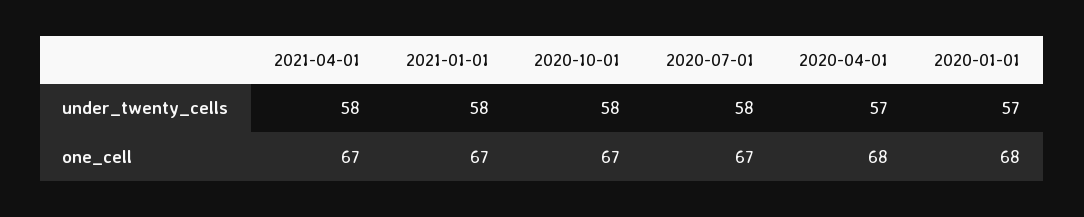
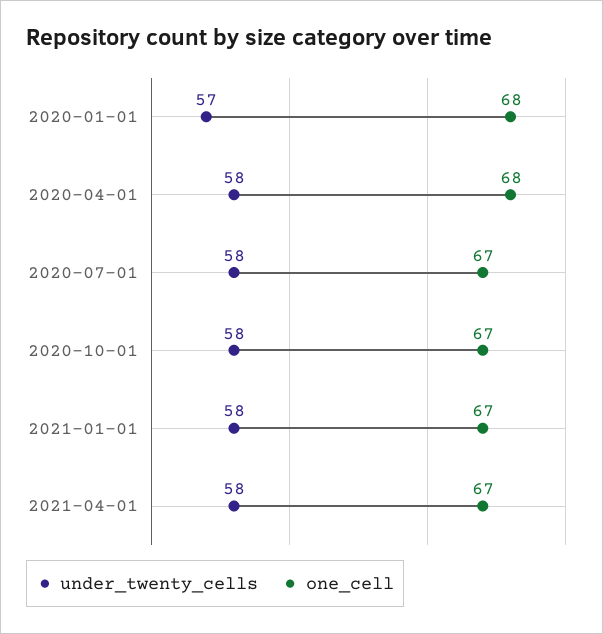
under_twenty_cells, 2020-04-01: 57 -> 58

